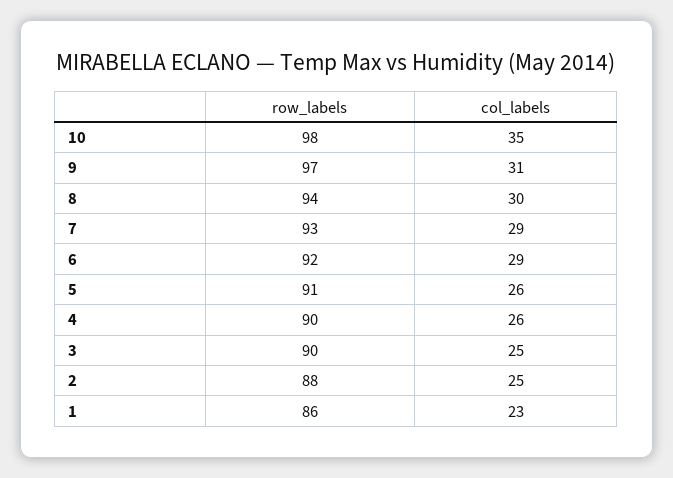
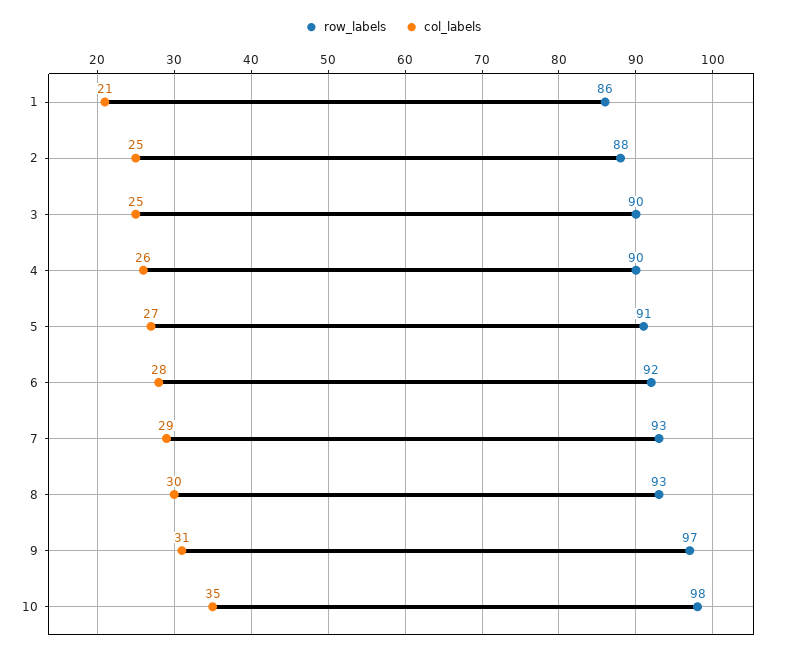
row_labels, 8: 94 -> 93
col_labels, 6: 29 -> 28
col_labels, 5: 26 -> 27
col_labels, 1: 23 -> 21

